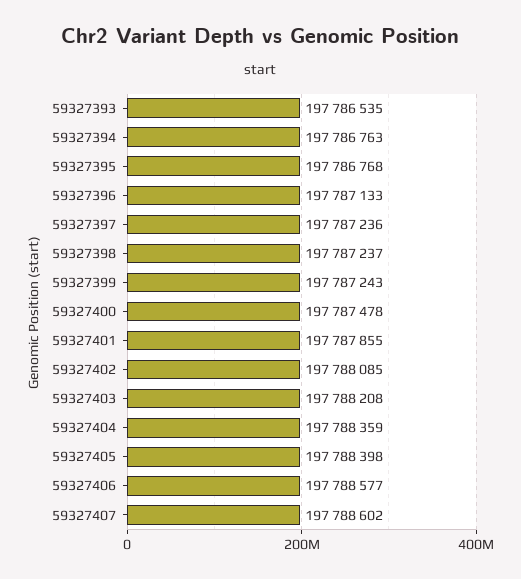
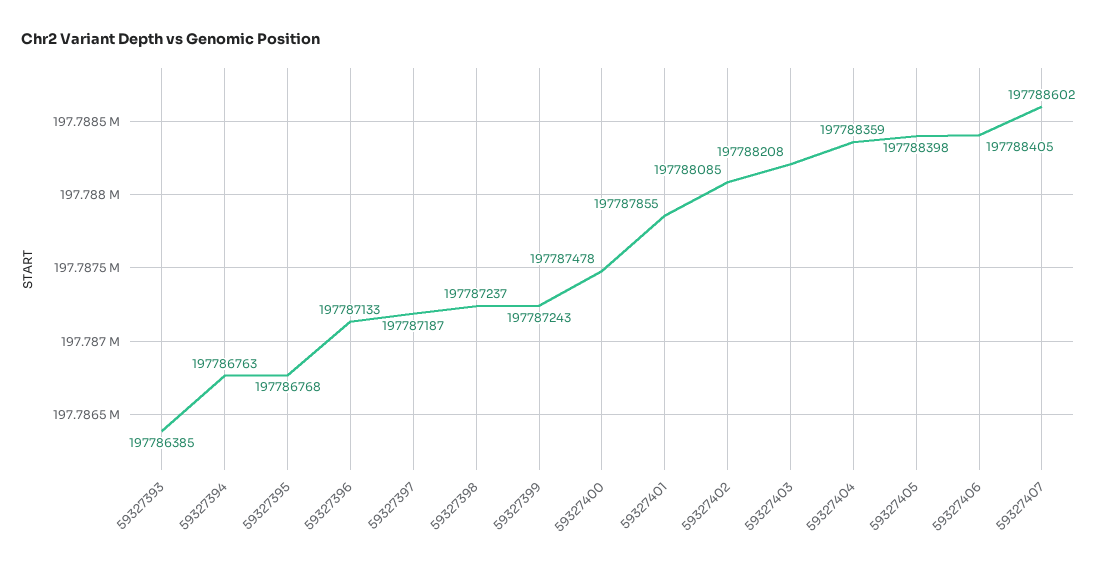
59327393: 197786535 -> 197786385
59327397: 197787236 -> 197787187
59327406: 197788577 -> 197788405

